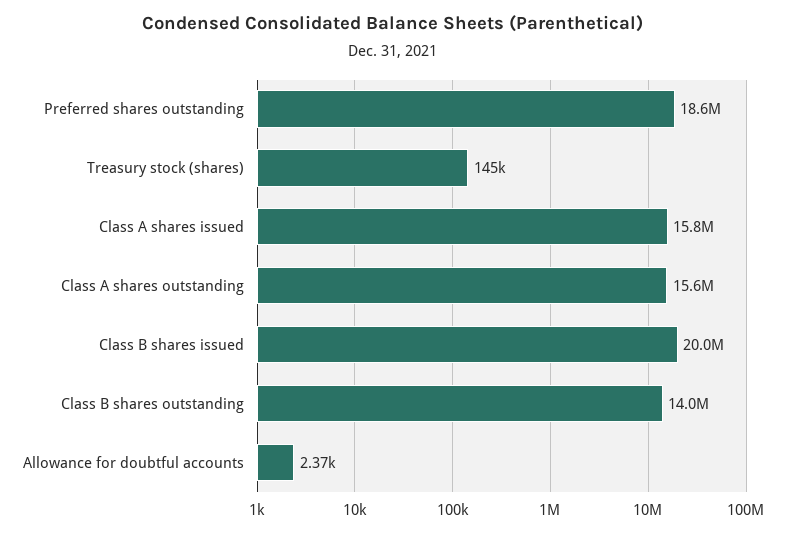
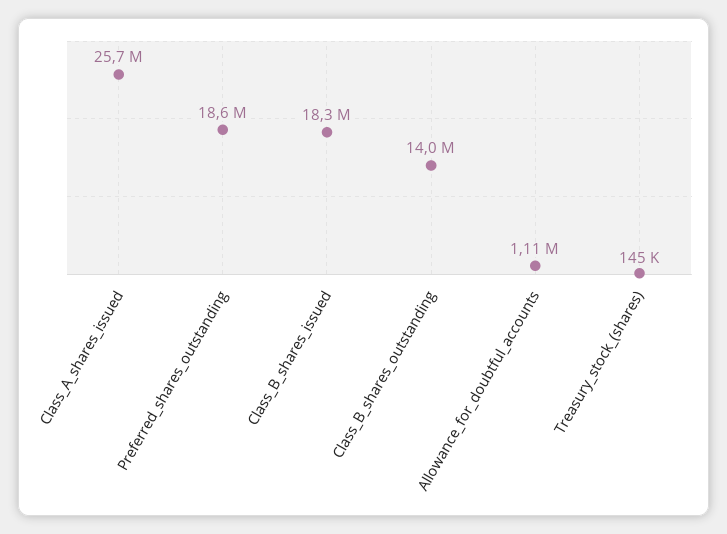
Class A shares issued: 15800000 -> 25700000
Class A shares outstanding: 15600000 -> none
Class B shares issued: 20000000 -> 18300000
Allowance for doubtful accounts: 2370 -> 1110000

